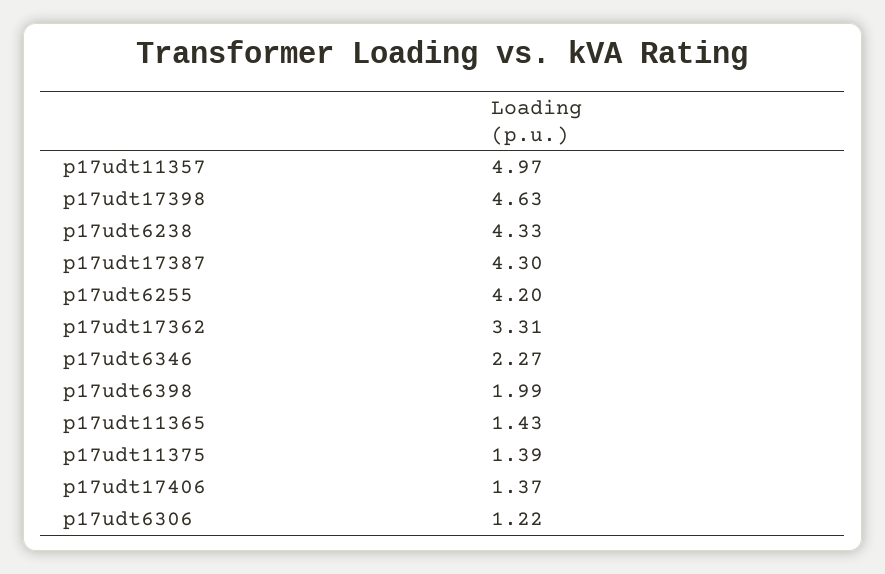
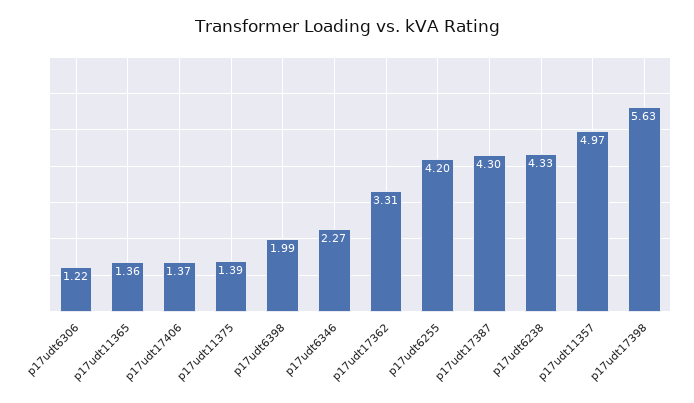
p17udt17398: 4.63 -> 5.63
p17udt11365: 1.43 -> 1.36

